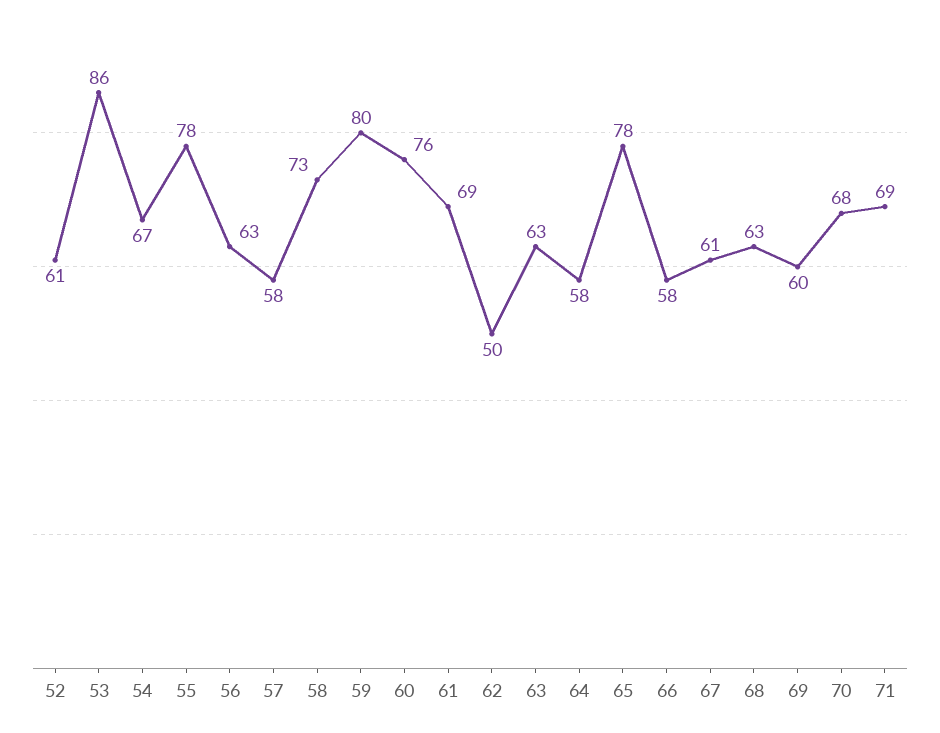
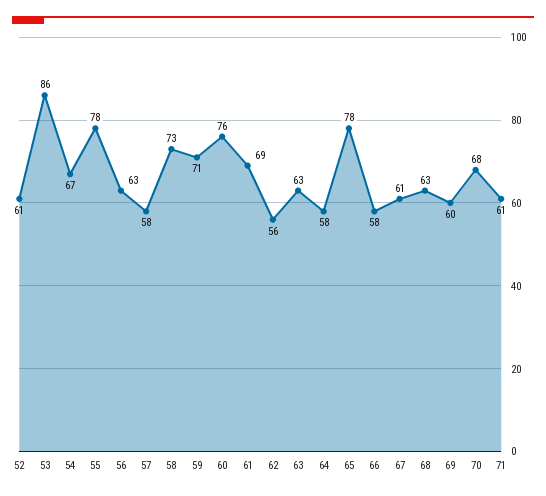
59: 80 -> 71
62: 50 -> 56
71: 69 -> 61

